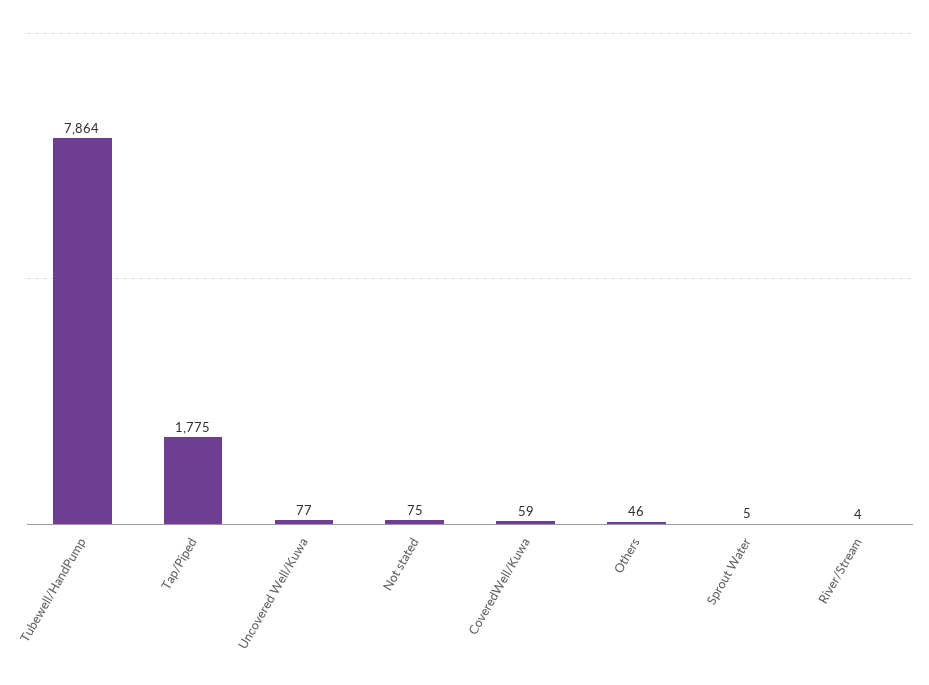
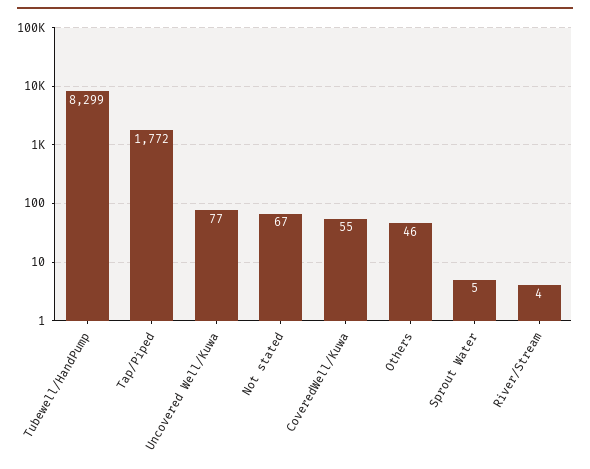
Tubewell/HandPump: 7864 -> 8299
Tap/Piped: 1775 -> 1772
Not stated: 75 -> 67
CoveredWell/Kuwa: 59 -> 55

